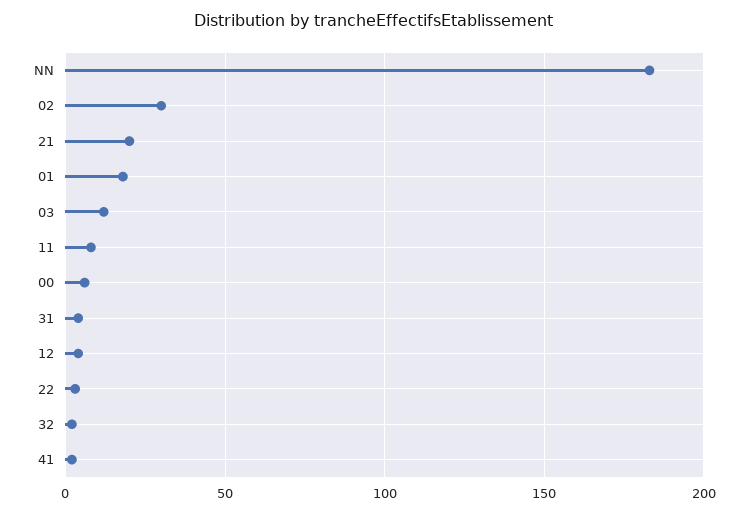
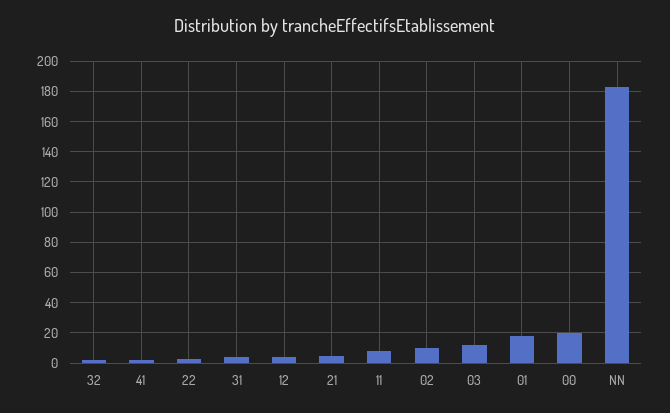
02: 30 -> 10
21: 20 -> 5
00: 5 -> 20

